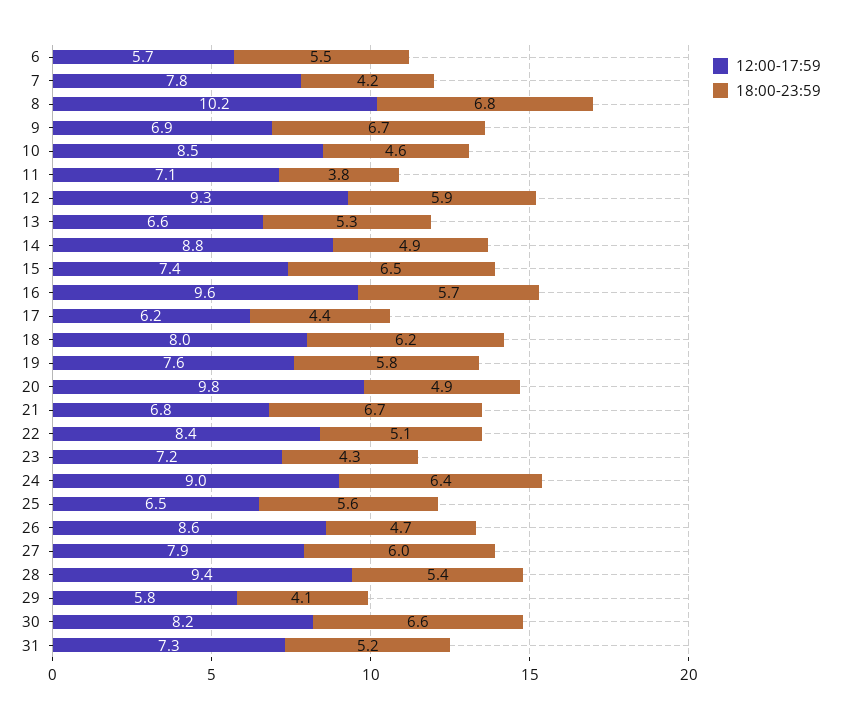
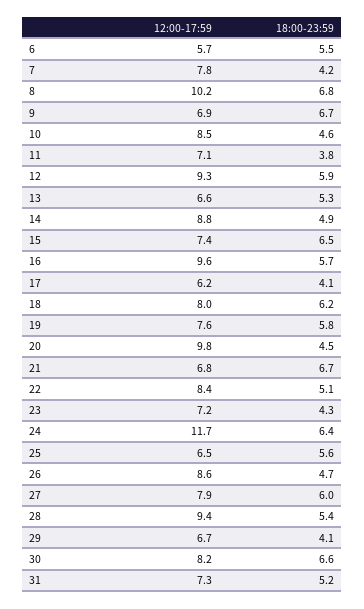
18:00-23:59, 17: 4.4 -> 4.1
18:00-23:59, 20: 4.9 -> 4.5
12:00-17:59, 24: 9 -> 11.7
12:00-17:59, 29: 5.8 -> 6.7

